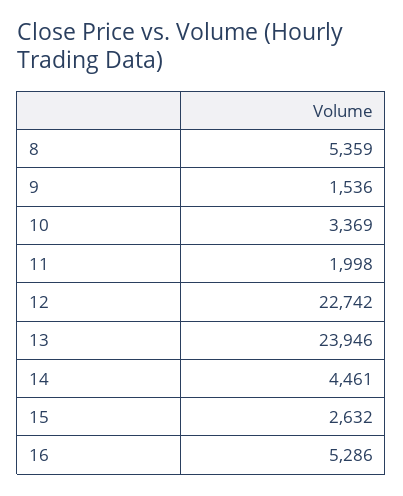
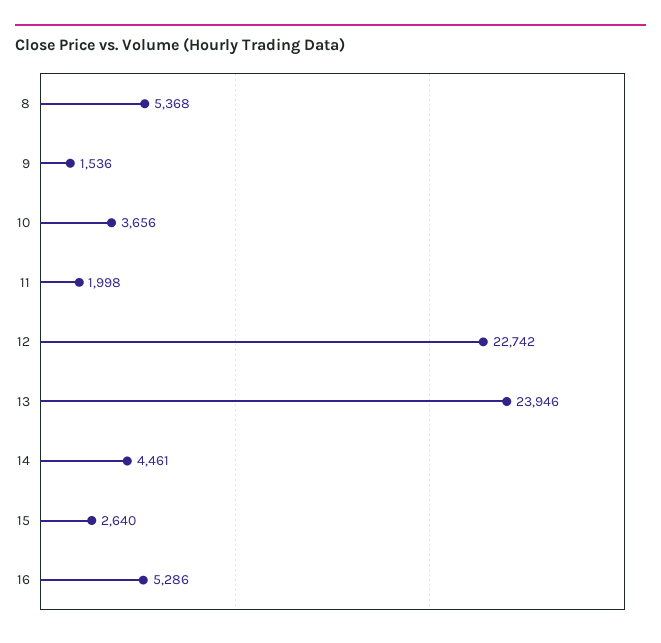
8: 5359 -> 5368
10: 3369 -> 3656
15: 2632 -> 2640

